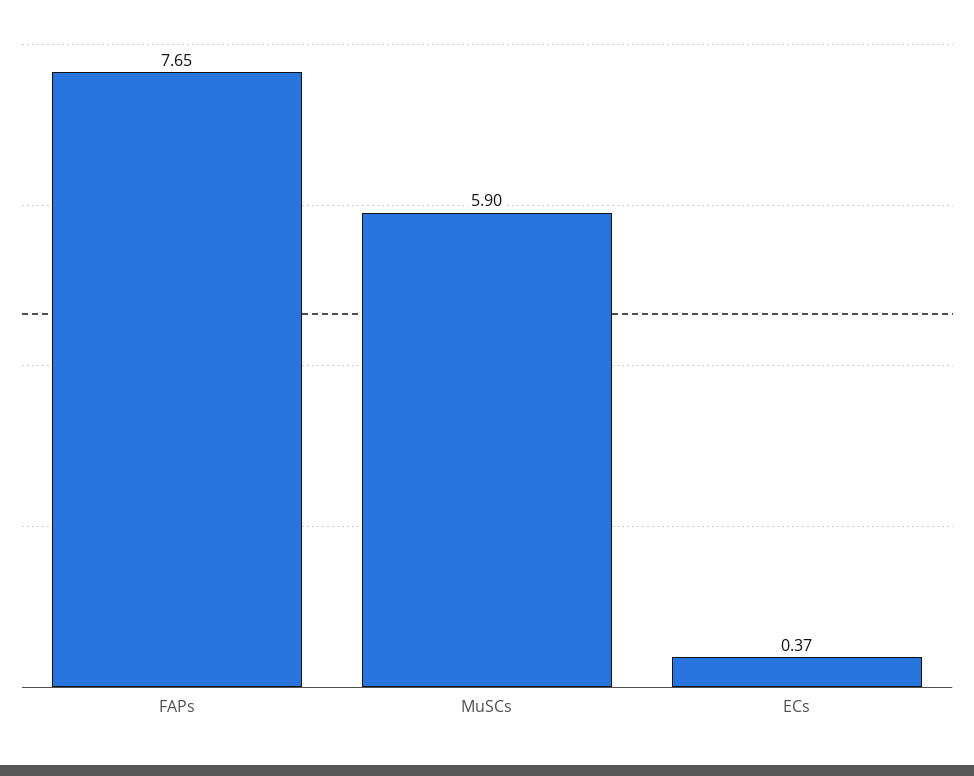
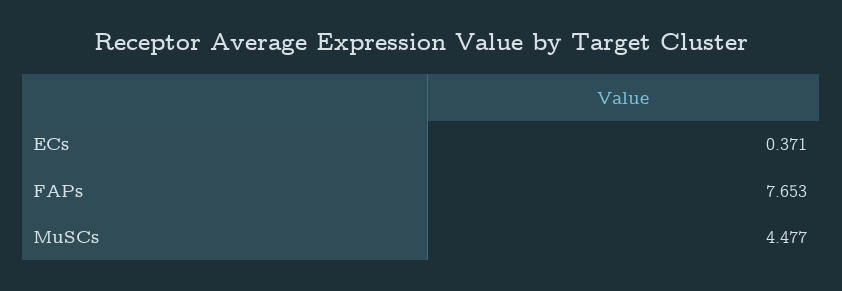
MuSCs: 5.9 -> 4.477

